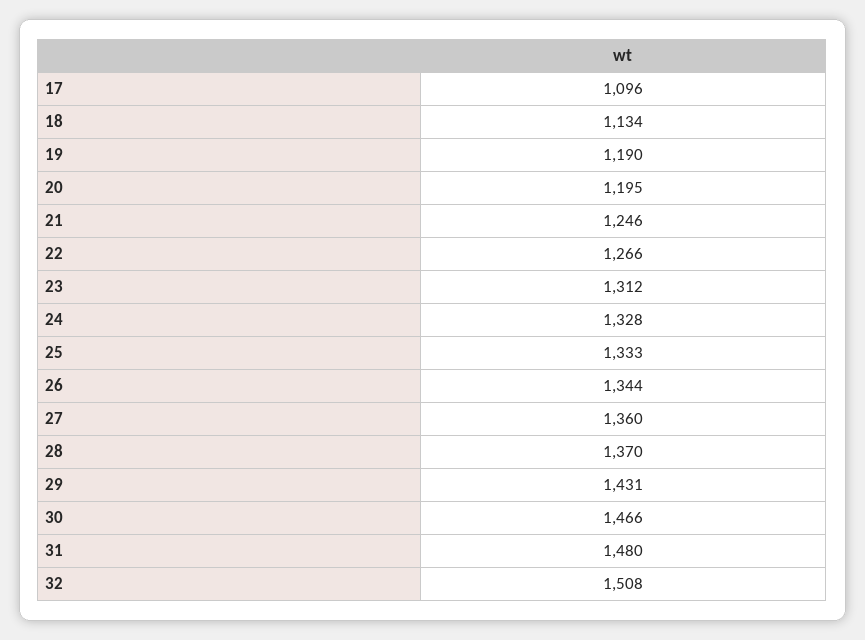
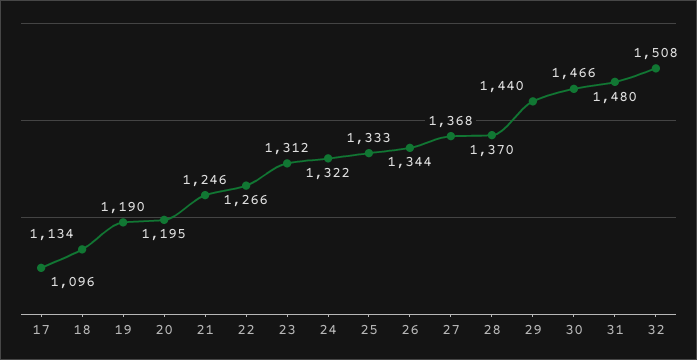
24: 1328 -> 1322
27: 1360 -> 1368
29: 1431 -> 1440

